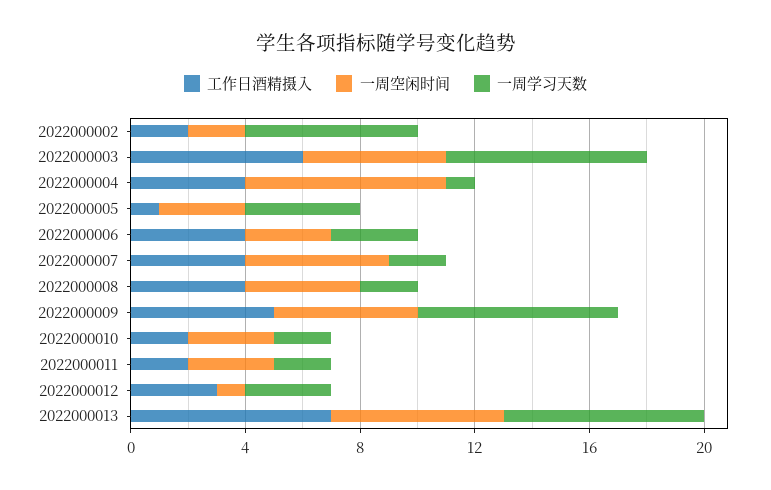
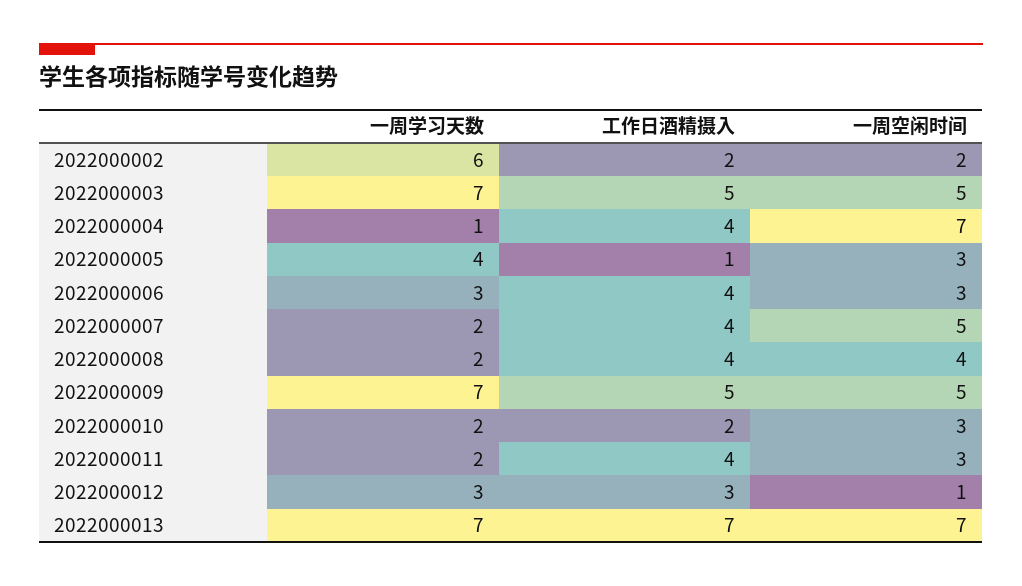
工作日酒精摄入, 2022000003: 6 -> 5
工作日酒精摄入, 2022000011: 2 -> 4
一周空闲时间, 2022000013: 6 -> 7

